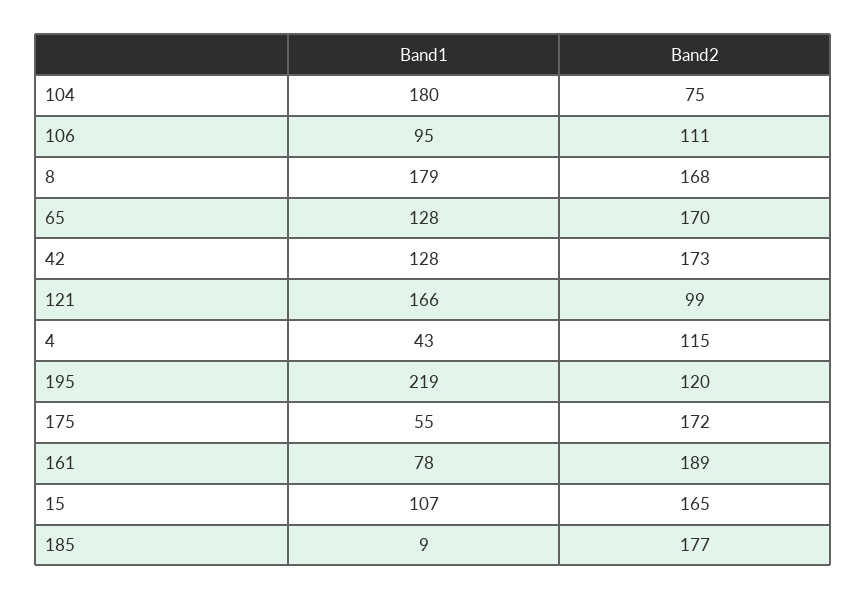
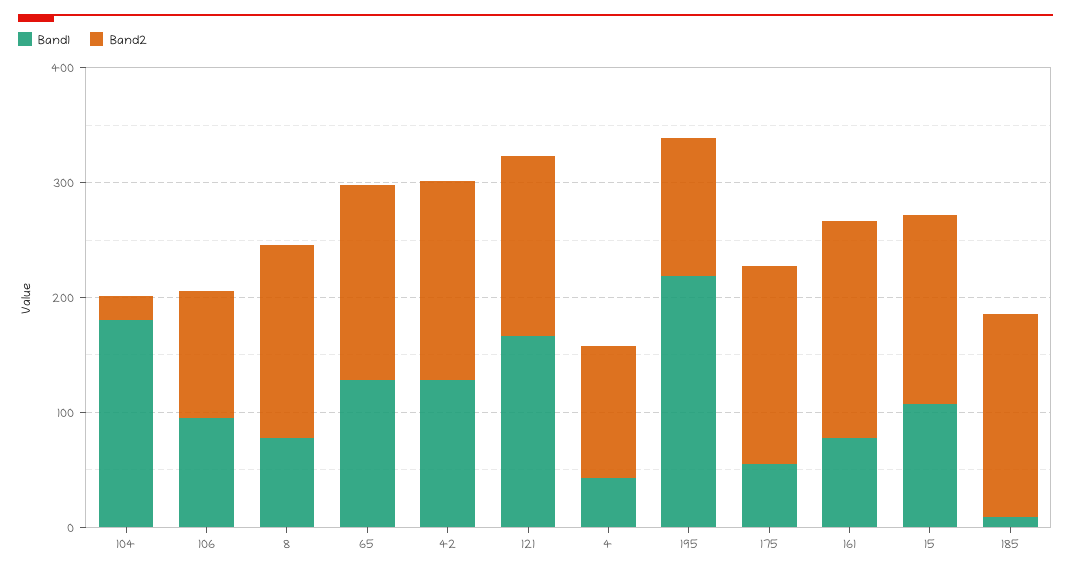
Band2, 104: 75 -> 20
Band1, 8: 179 -> 80
Band2, 121: 99 -> 160

